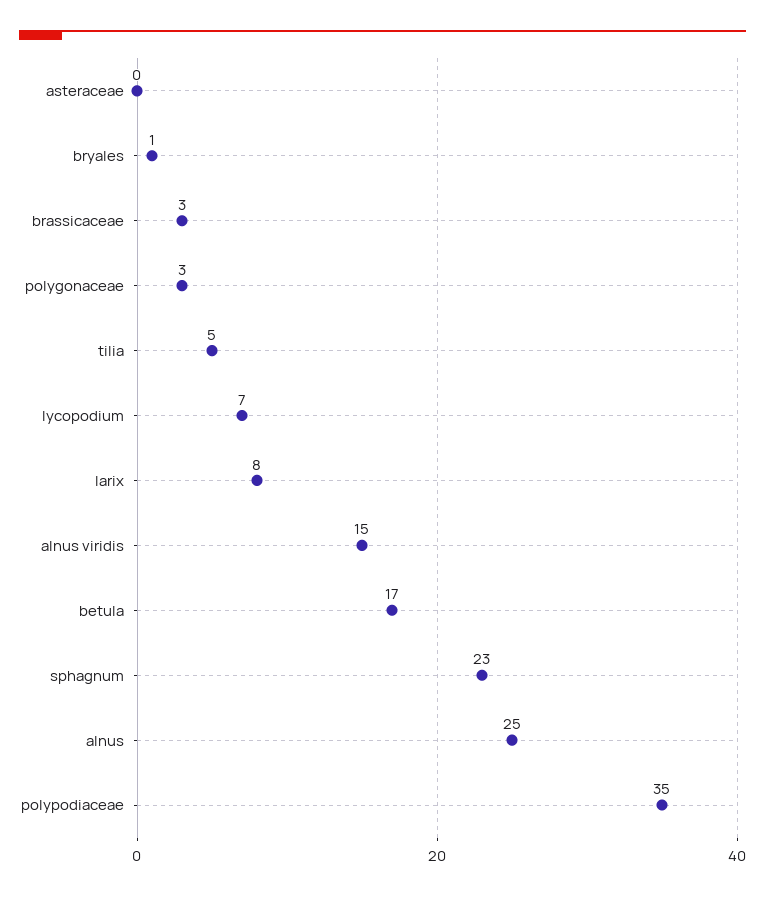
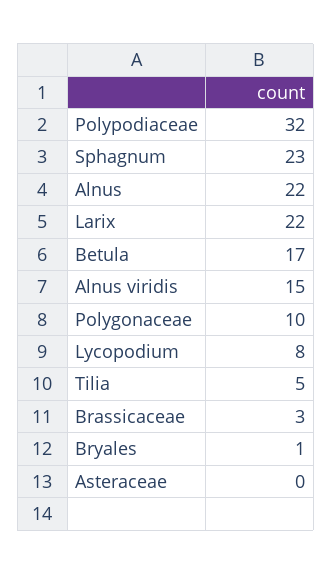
polygonaceae: 3 -> 10
lycopodium: 7 -> 8
larix: 8 -> 22
alnus: 25 -> 22
polypodiaceae: 35 -> 32

